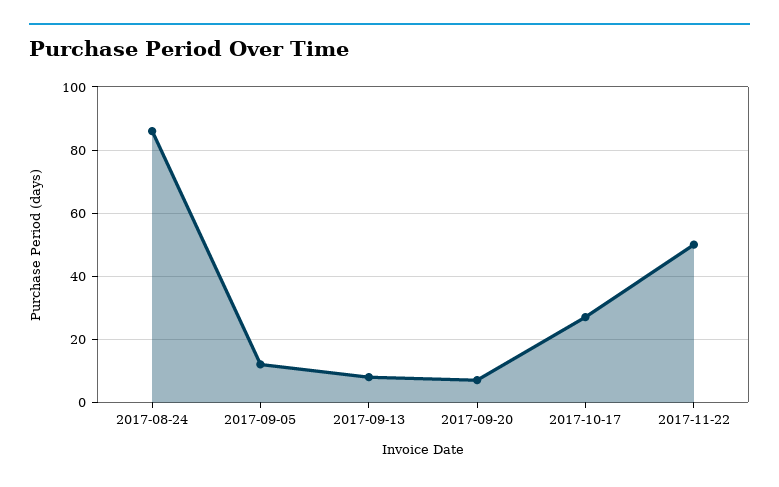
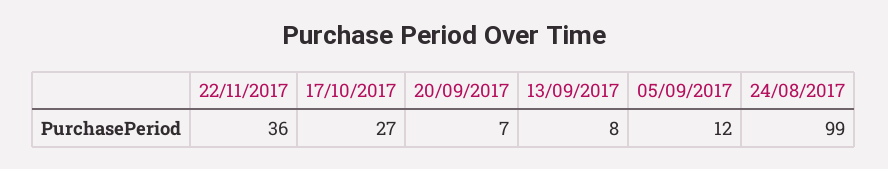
2017-08-24: 85 -> 99
2017-11-22: 50 -> 36

